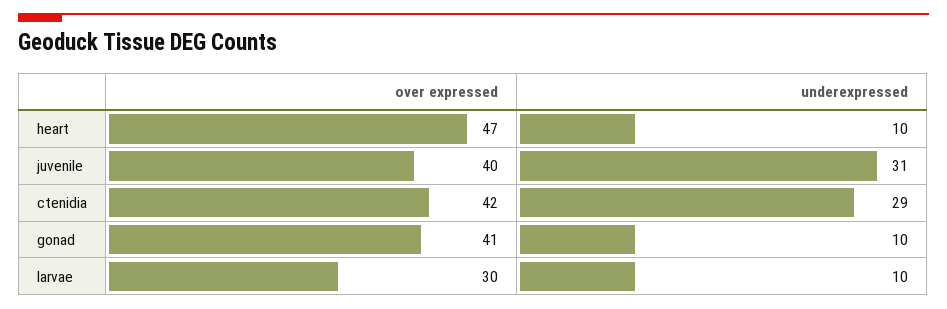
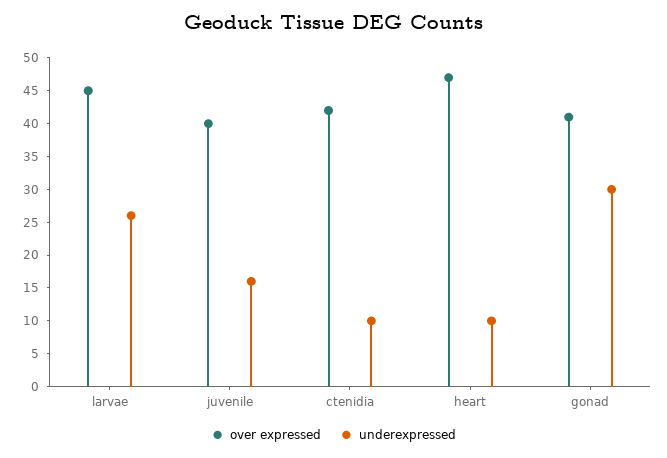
underexpressed, juvenile: 31 -> 15
underexpressed, ctenidia: 29 -> 10
underexpressed, gonad: 10 -> 30
over expressed, larvae: 30 -> 45
underexpressed, larvae: 10 -> 25

